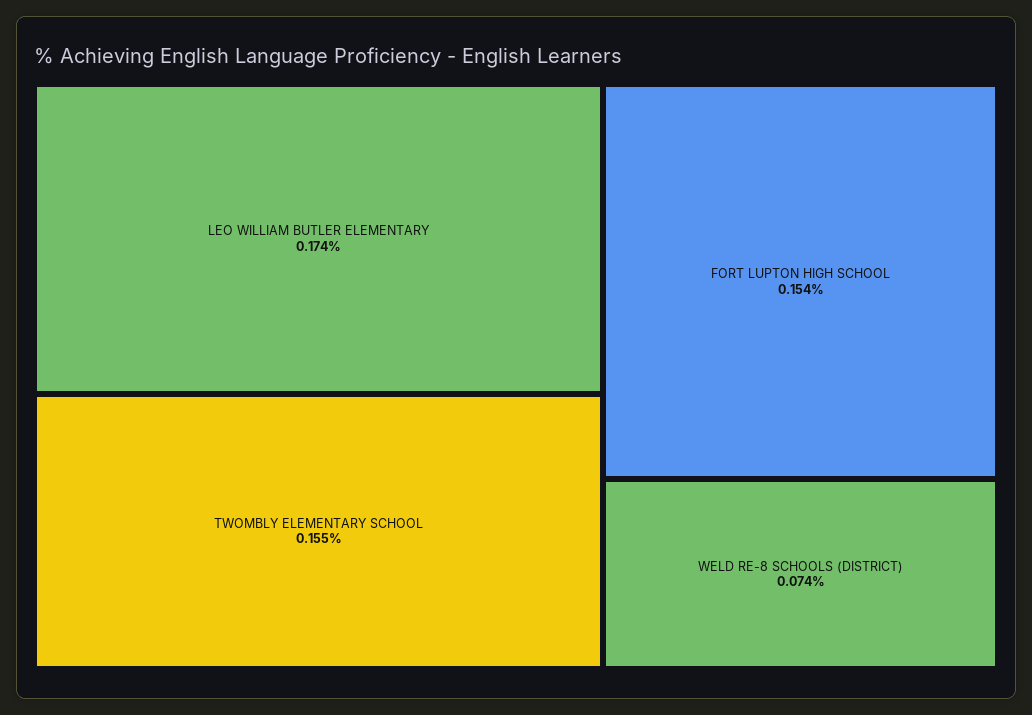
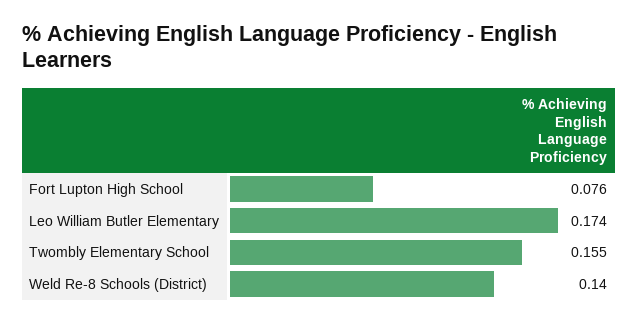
FORT LUPTON HIGH SCHOOL: 0.154 -> 0.076
WELD RE-8 SCHOOLS (DISTRICT): 0.074 -> 0.14

